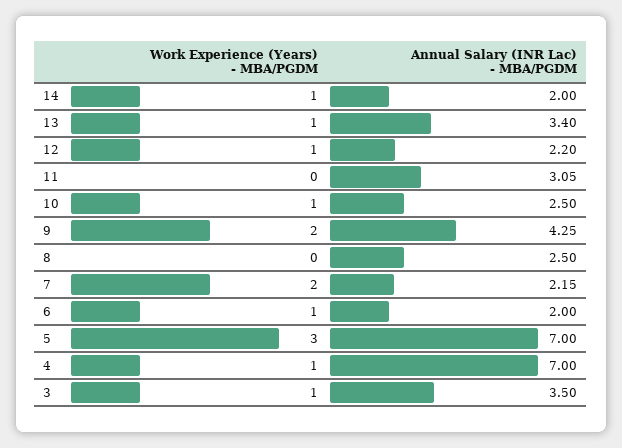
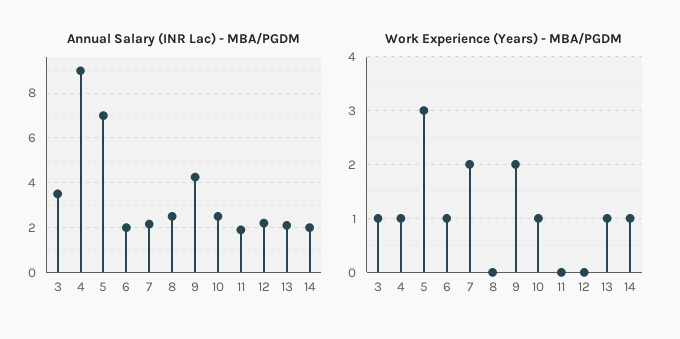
Annual Salary (INR Lac) - MBA/PGDM, 13: 3.4 -> 2
Work Experience (Years) - MBA/PGDM, 12: 1 -> 0
Annual Salary (INR Lac) - MBA/PGDM, 11: 3.05 -> 2
Annual Salary (INR Lac) - MBA/PGDM, 4: 7 -> 9

